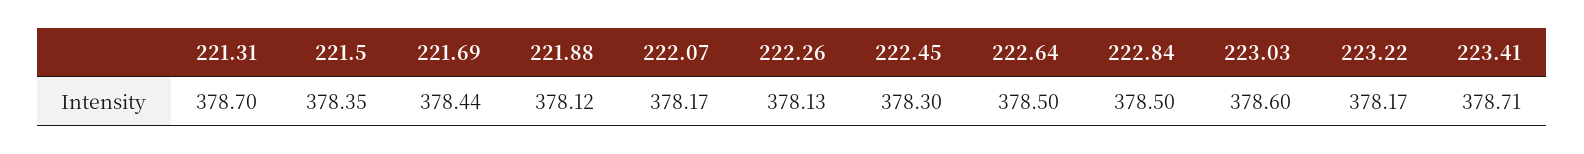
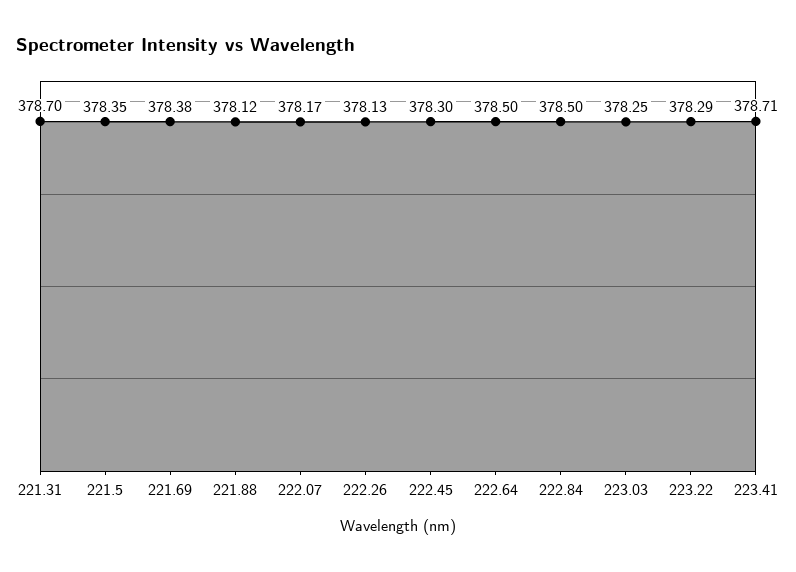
221.69: 378.44 -> 378.38
223.03: 378.6 -> 378.25
223.22: 378.17 -> 378.29

